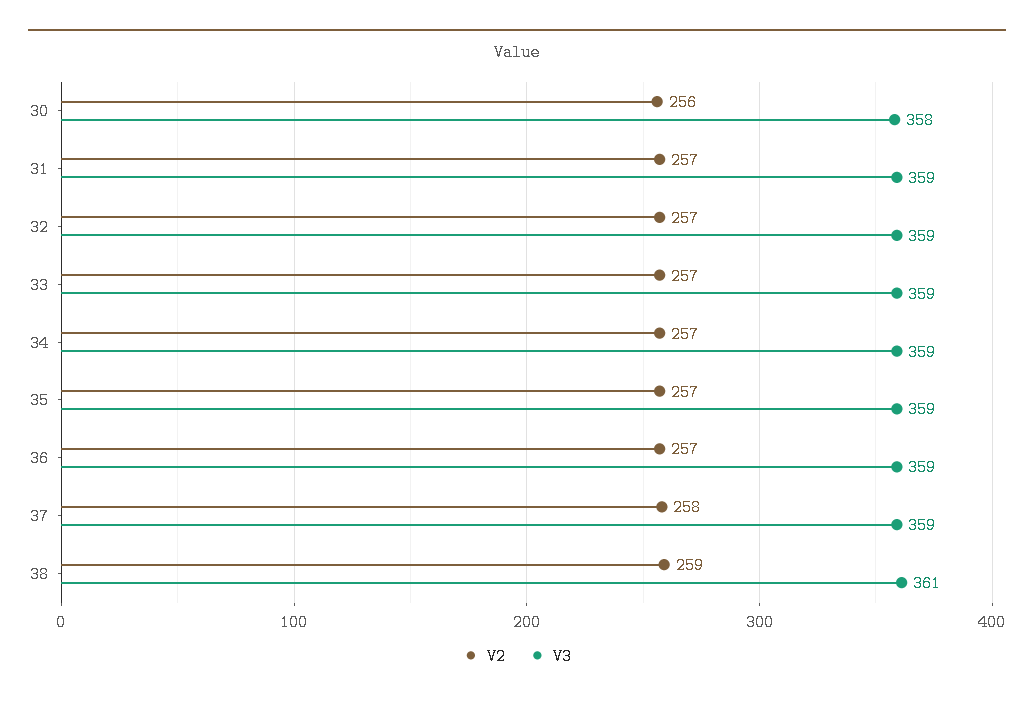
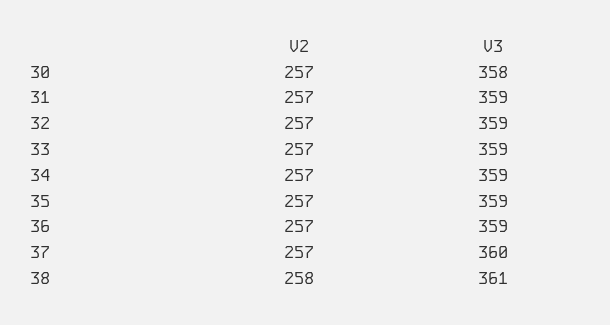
V2, 30: 256 -> 257
V2, 37: 258 -> 257
V3, 37: 359 -> 360
V2, 38: 259 -> 258

